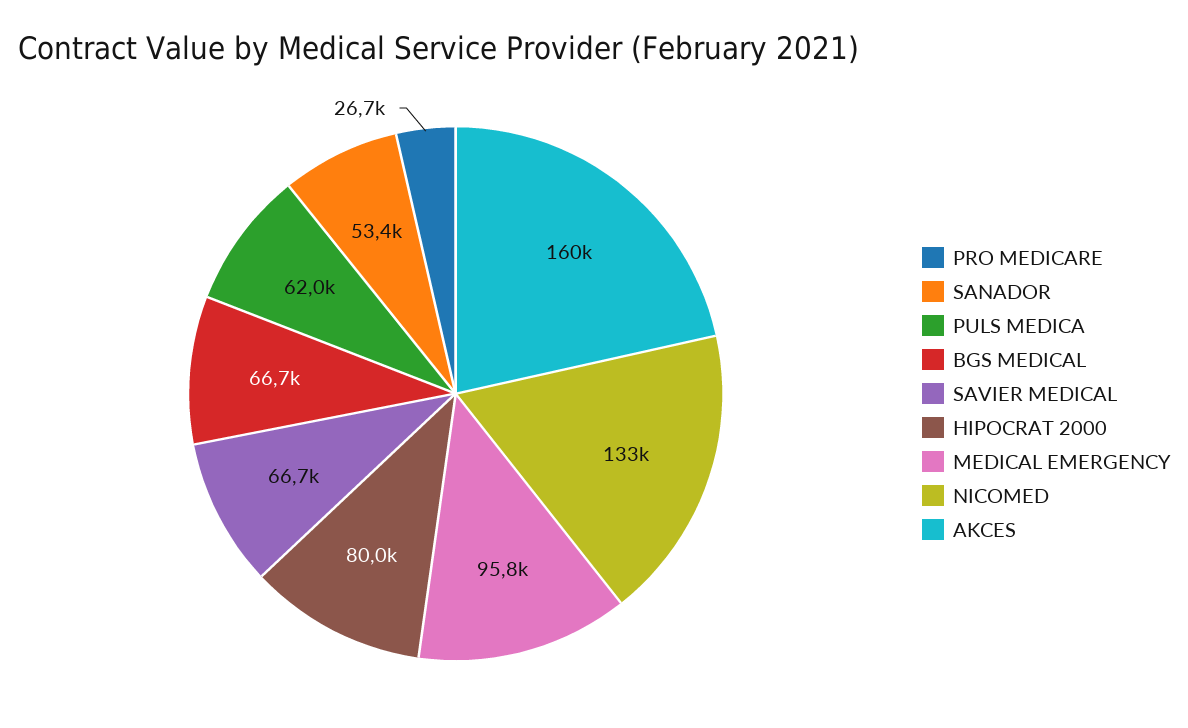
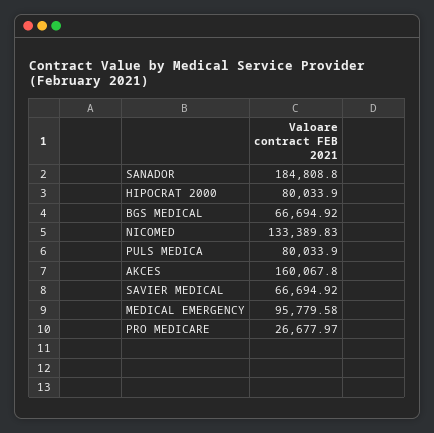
SANADOR: 53400 -> 184808.8
PULS MEDICA: 62000 -> 80033.9

